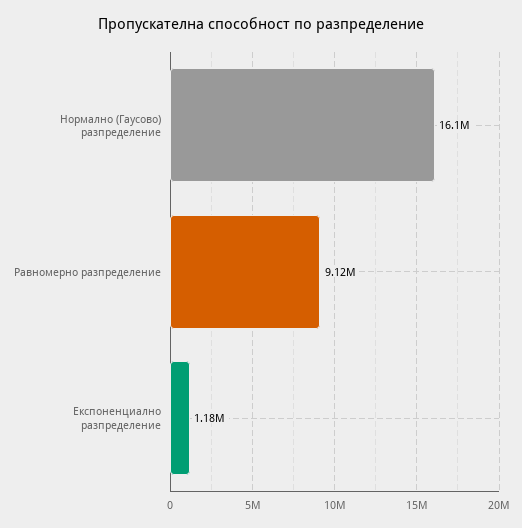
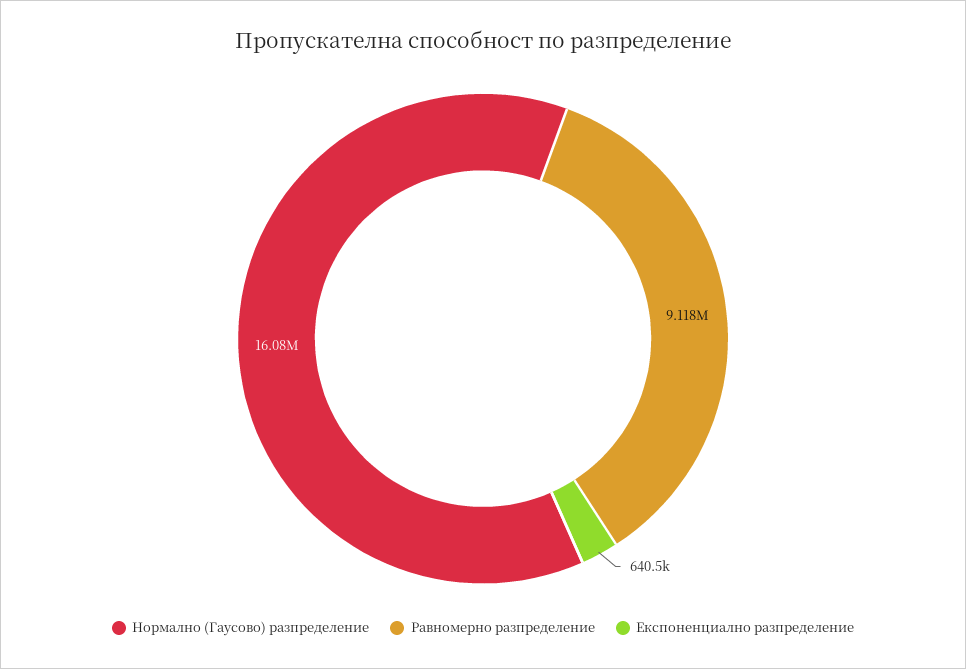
Експоненциално разпределение: 1180000 -> 640500

